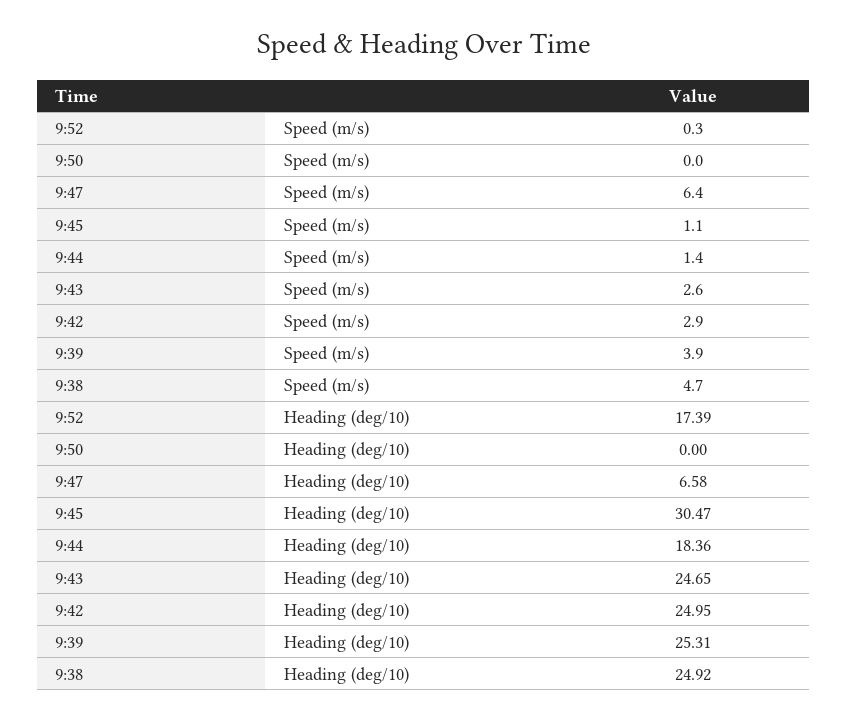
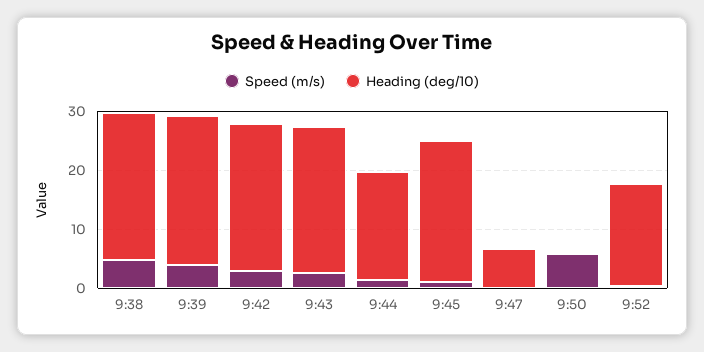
Speed (m/s), 9:50: 0 -> 6
Speed (m/s), 9:47: 6.4 -> 0
Heading (deg/10), 9:45: 30.47 -> 24

